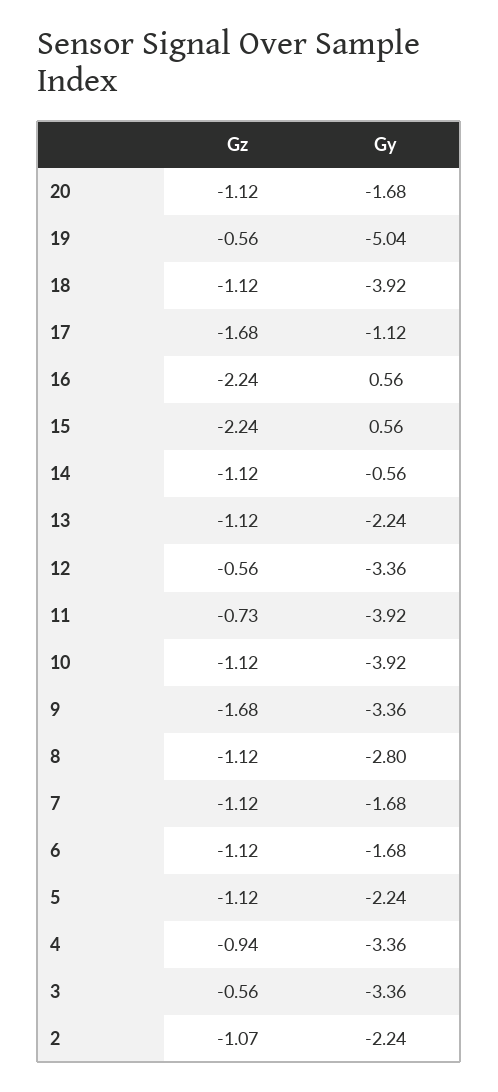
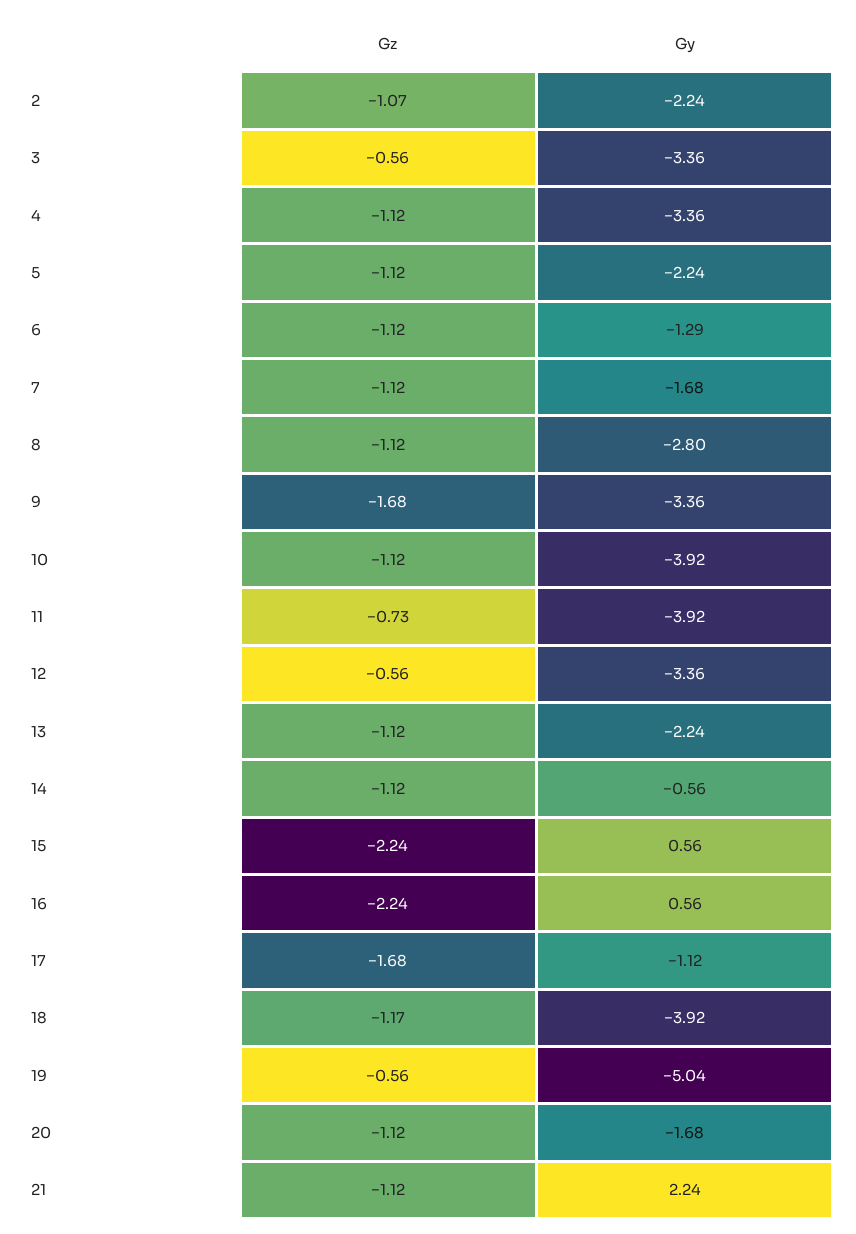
Gz, 18: -1.12 -> -1.17
Gy, 6: -1.68 -> -1.29
Gz, 4: -0.94 -> -1.12
Gz, 21: none -> -1.12
Gy, 21: none -> 2.24

